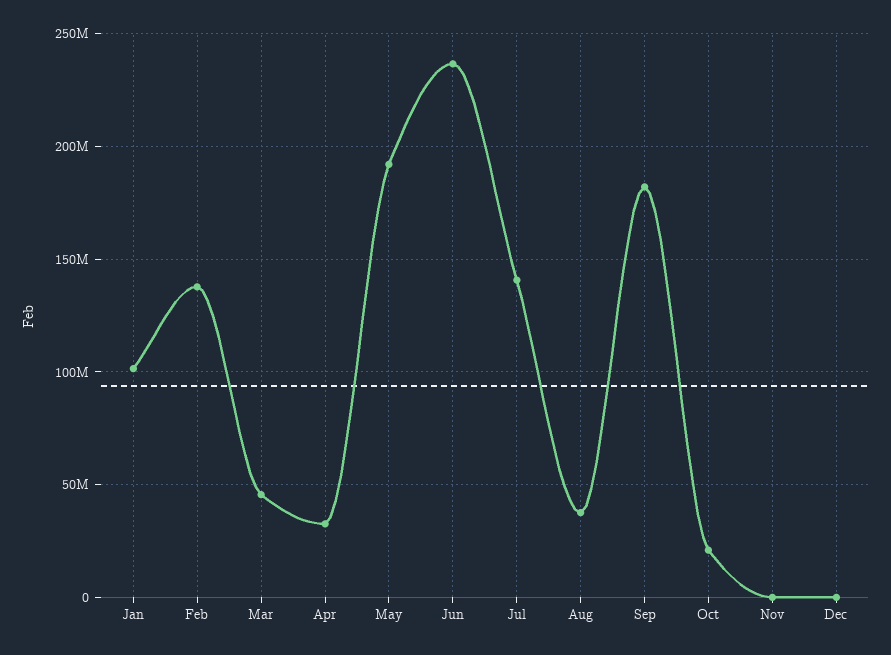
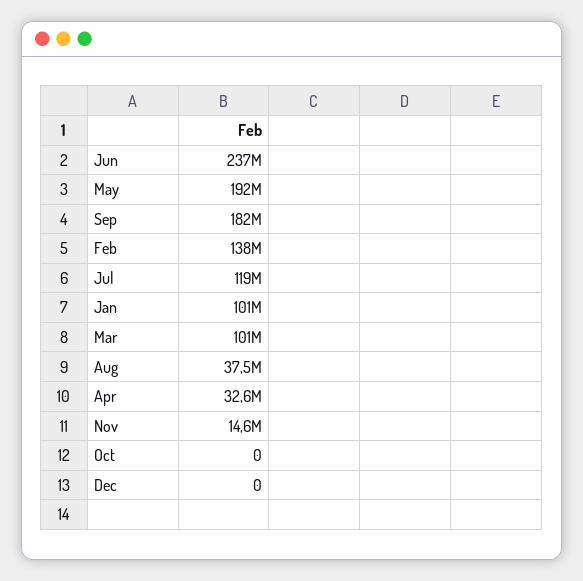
Mar: 45000000 -> 101000000
Jul: 140000000 -> 119000000
Oct: 20000000 -> 0
Nov: 0 -> 14600000

